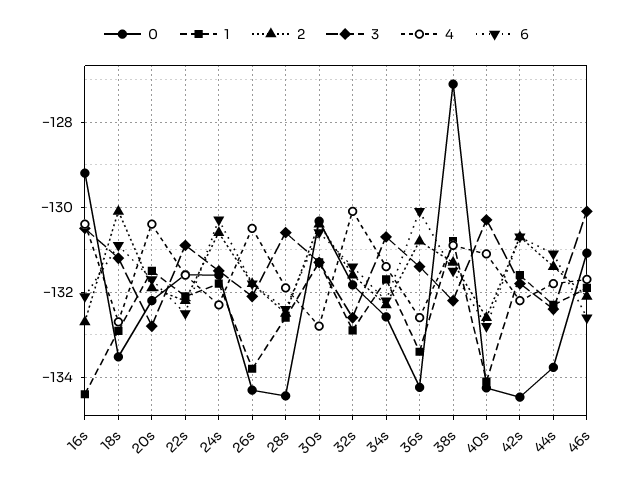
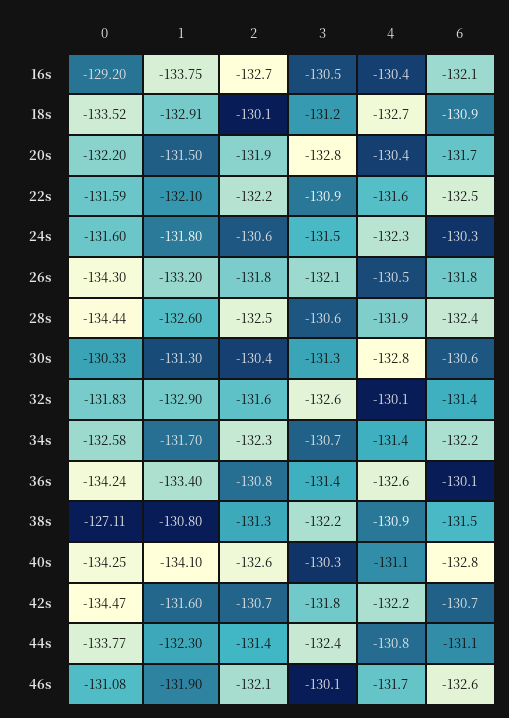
1, 16s: -134.4 -> -133.75
1, 26s: -133.8 -> -133.2
4, 44s: -131.8 -> -130.8

